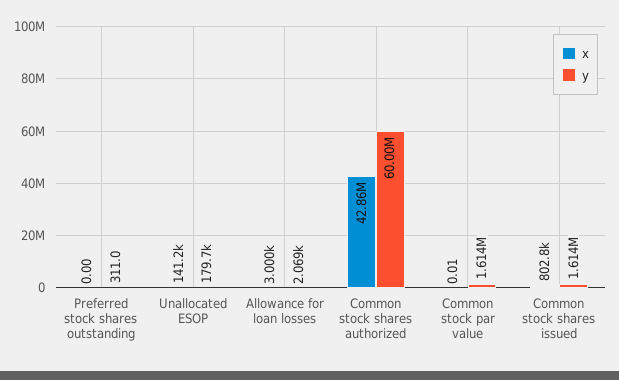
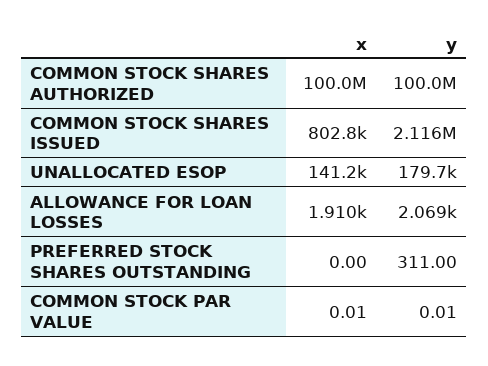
x, Allowance for loan losses: 3000 -> 1910
x, Common stock shares authorized: 42860000 -> 100000000
y, Common stock shares authorized: 60000000 -> 100000000
y, Common stock par value: 1614000 -> 0.01
y, Common stock shares issued: 1614000 -> 2116000

